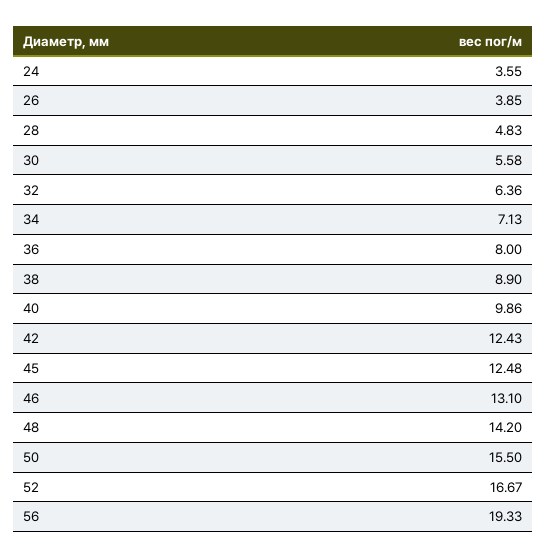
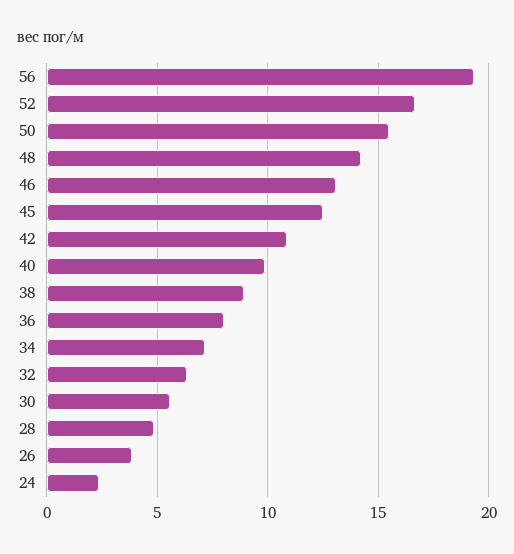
24: 3.55 -> 2.5
42: 12.43 -> 11

